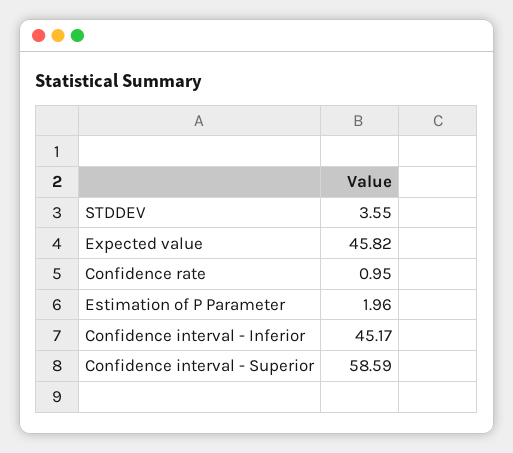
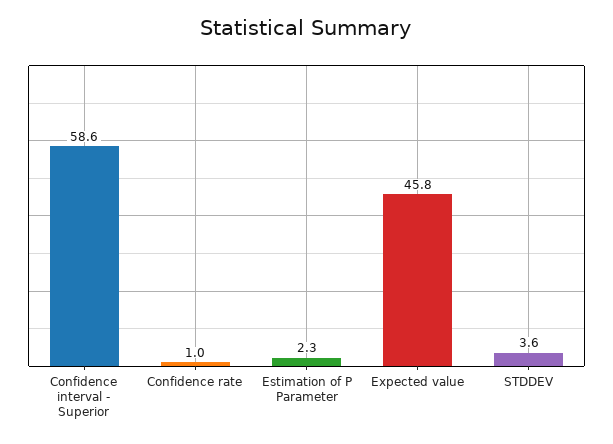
Estimation of P Parameter: 1.96 -> 2.3
Confidence interval - Inferior: 45.17 -> none

